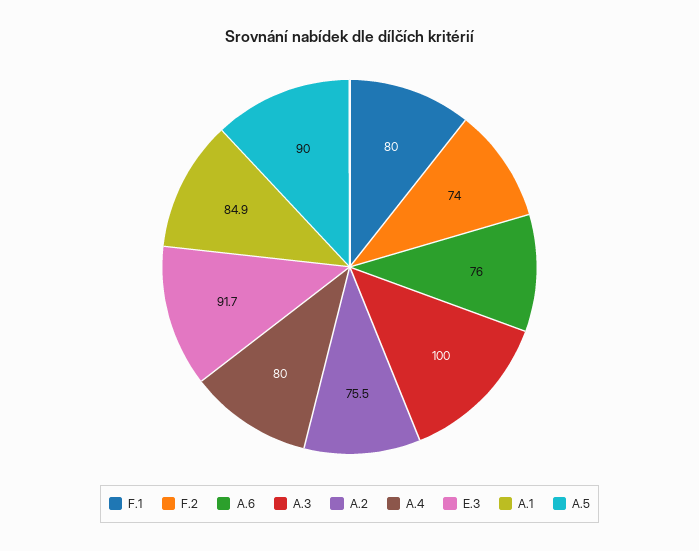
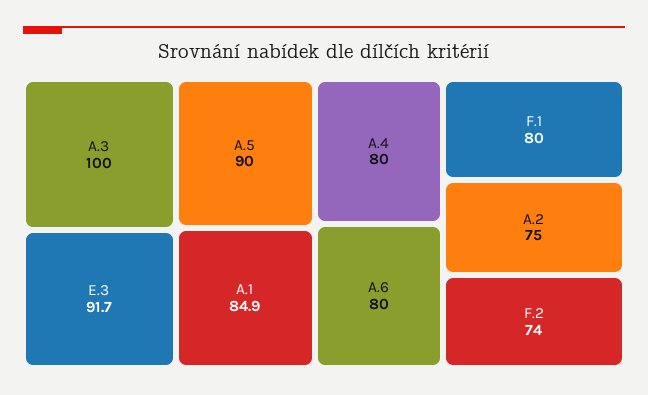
A.6: 76 -> 80
A.2: 75.5 -> 75

